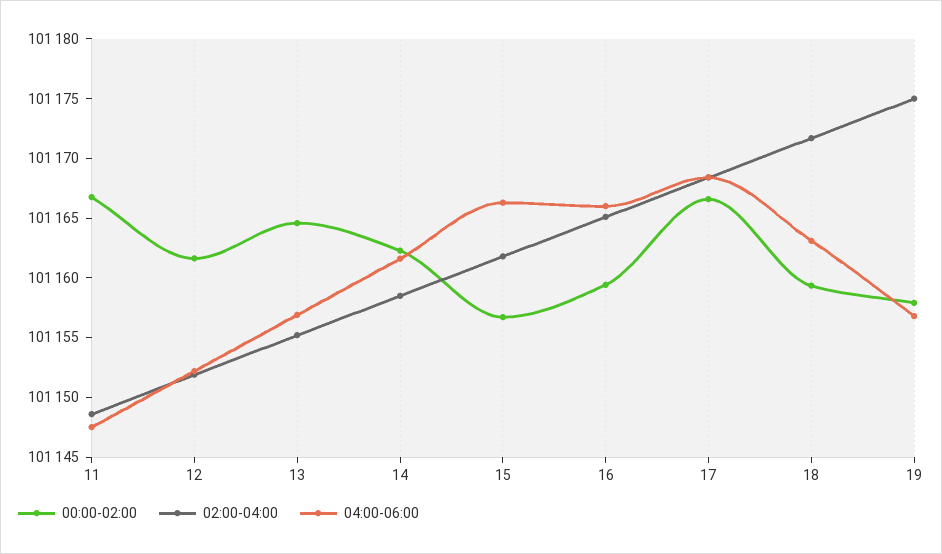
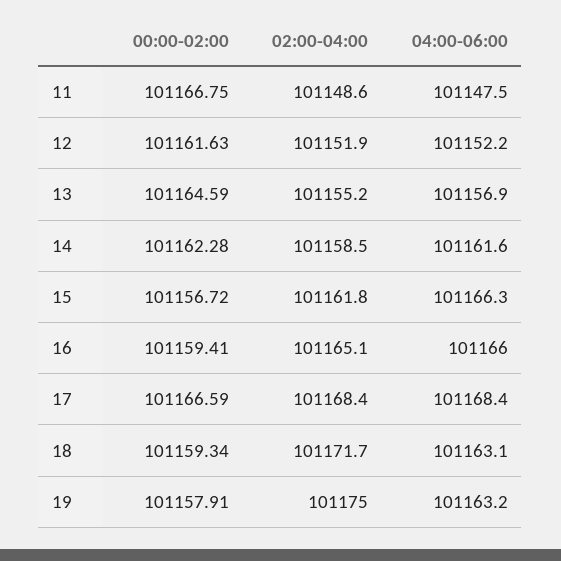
04:00-06:00, 19: 101157 -> 101163.2

